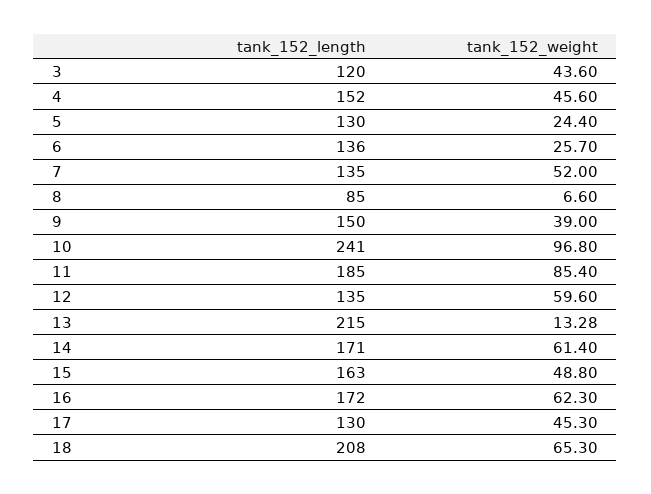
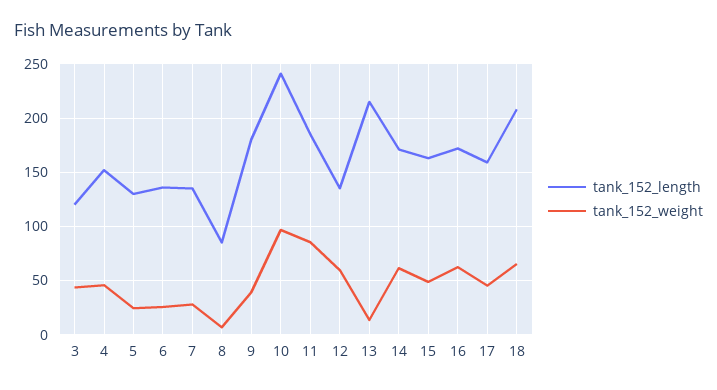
tank_152_weight, 7: 52 -> 30
tank_152_length, 9: 150 -> 180
tank_152_length, 17: 130 -> 160

